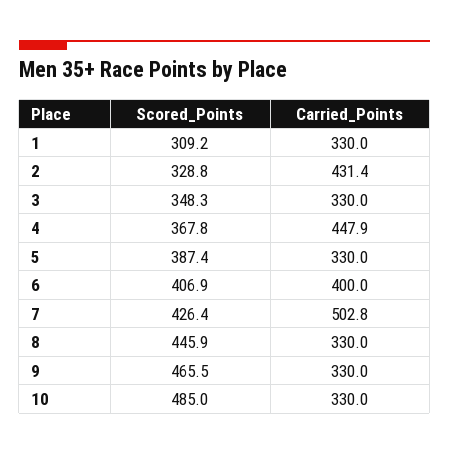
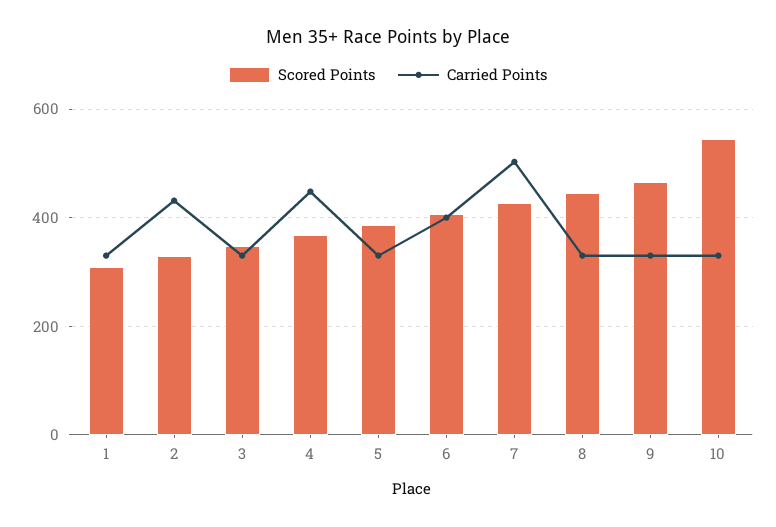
Scored_Points, 10: 485 -> 540

